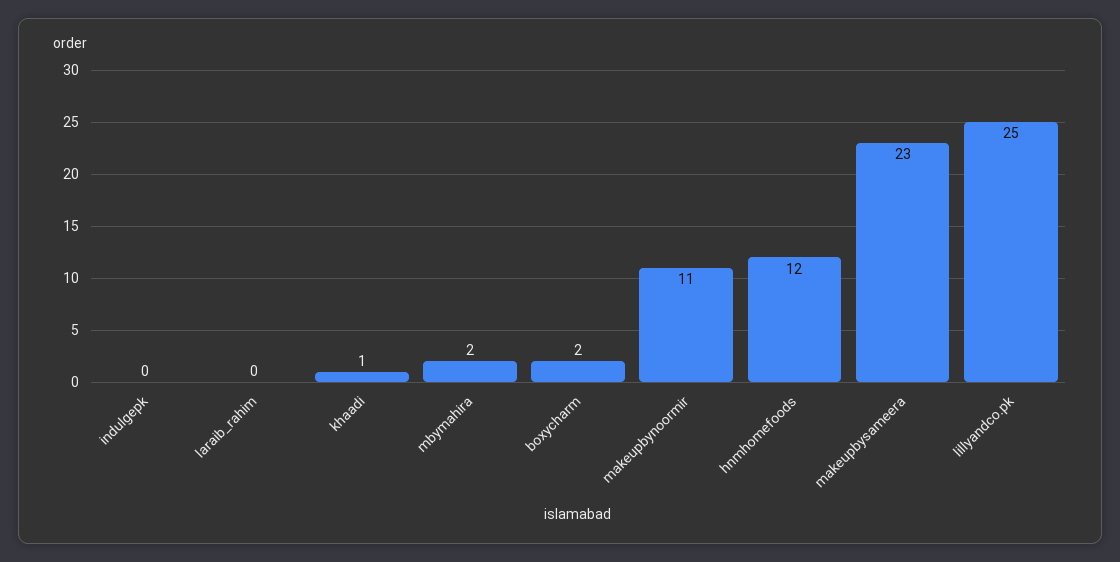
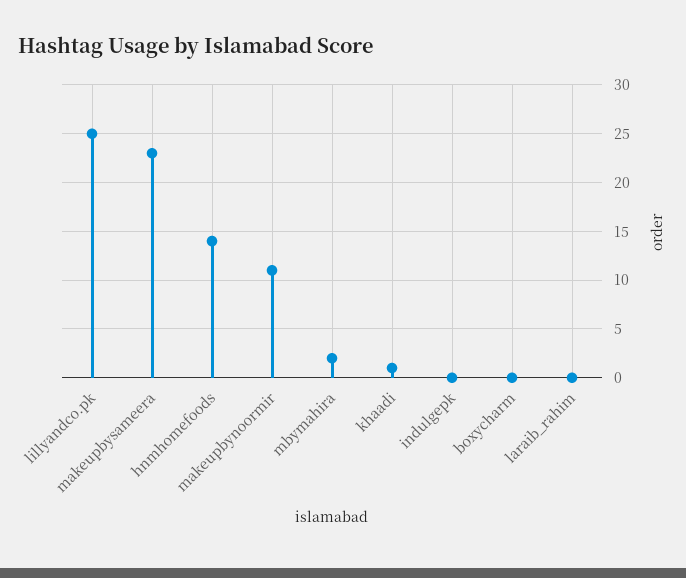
boxycharm: 2 -> 0
hnmhomefoods: 12 -> 14

